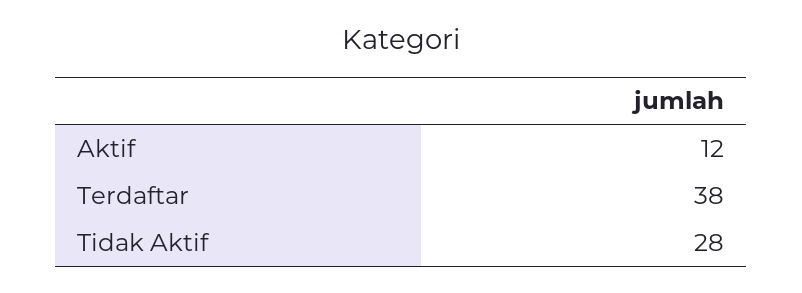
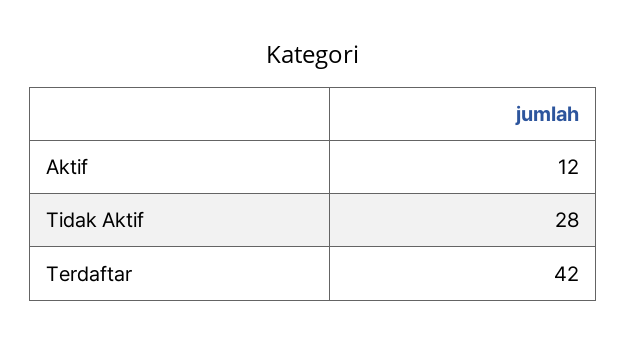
Terdaftar: 38 -> 42

